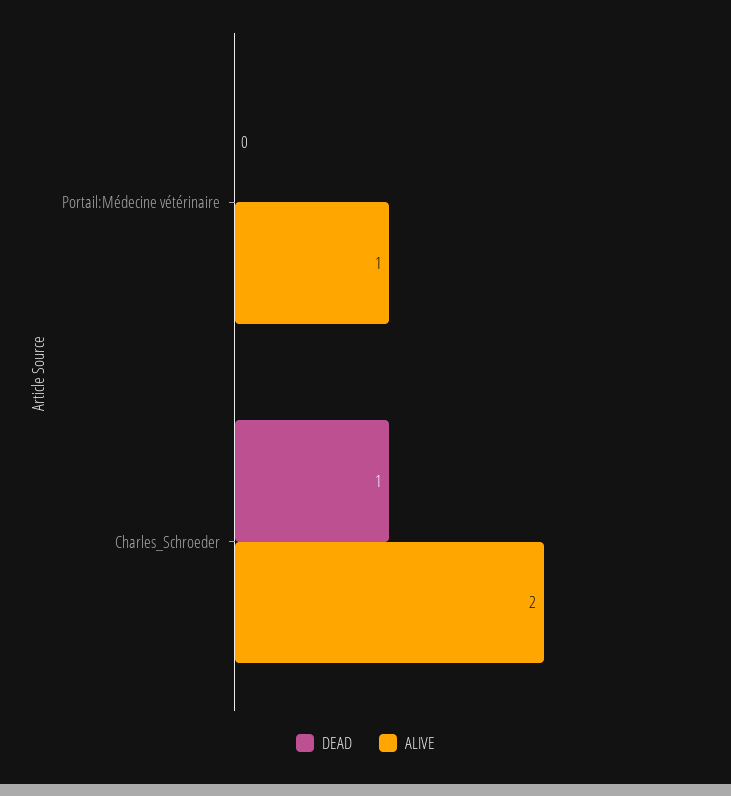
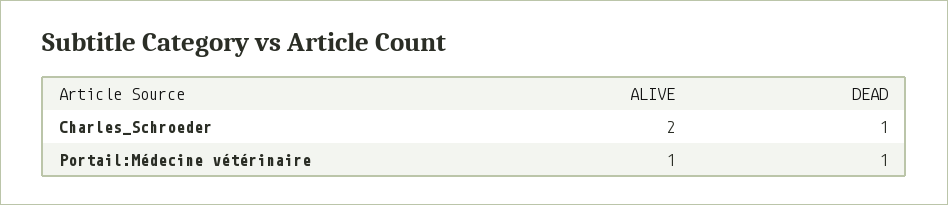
DEAD, Portail:Médecine vétérinaire: 0 -> 1

